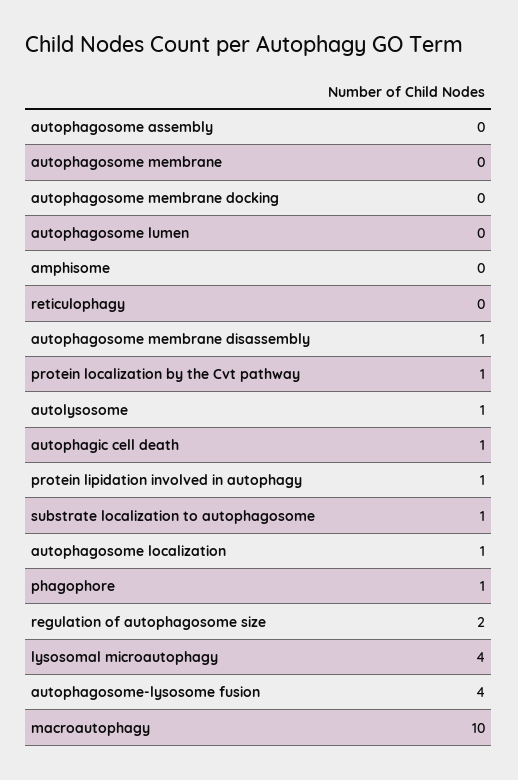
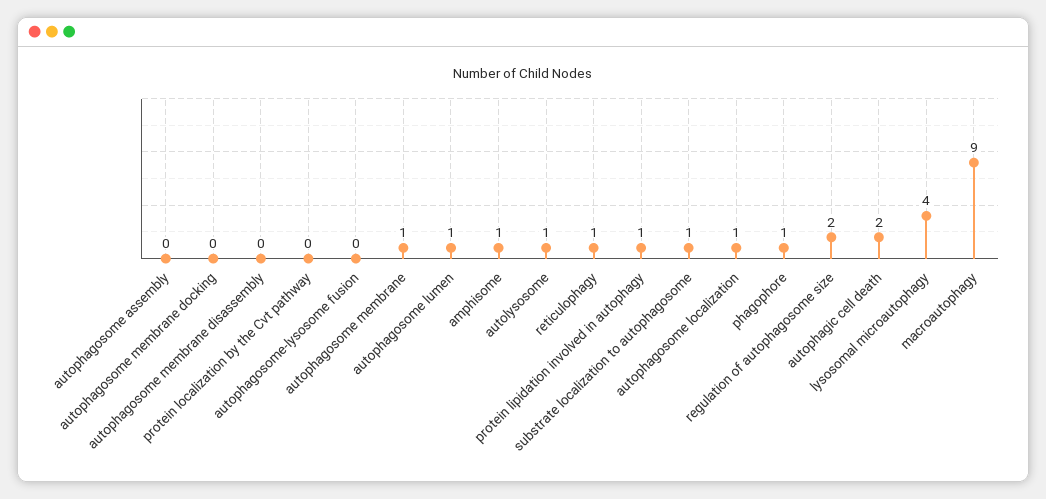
autophagosome membrane: 0 -> 1
autophagosome lumen: 0 -> 1
amphisome: 0 -> 1
reticulophagy: 0 -> 1
autophagosome membrane disassembly: 1 -> 0
protein localization by the Cvt pathway: 1 -> 0
autophagic cell death: 1 -> 2
autophagosome-lysosome fusion: 4 -> 0
macroautophagy: 10 -> 9

